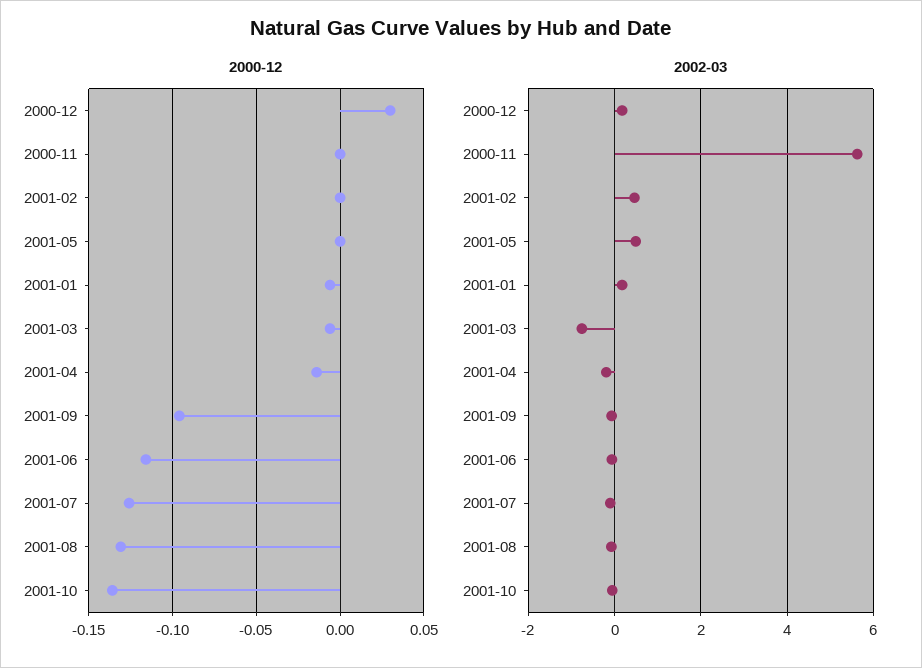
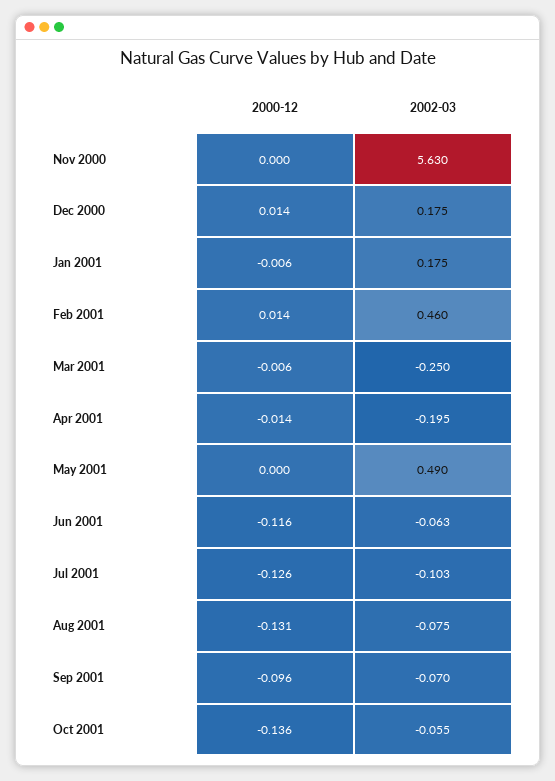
2000-12, 2000-12: 0.03 -> 0.014
2000-12, 2001-02: 0 -> 0.014
2002-03, 2001-03: -0.8 -> -0.25

